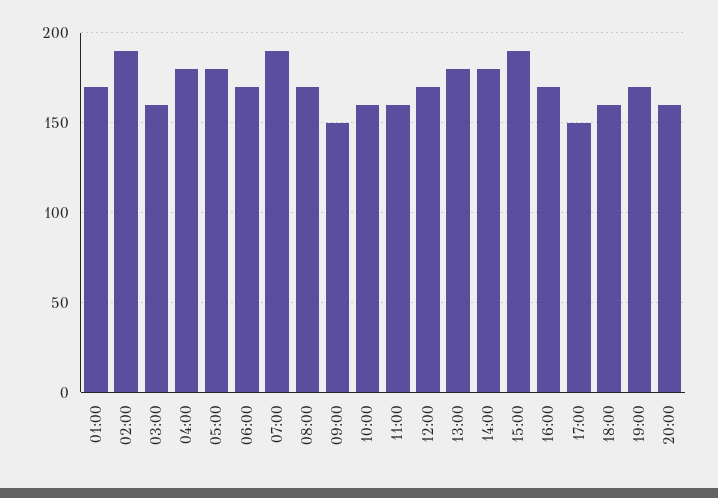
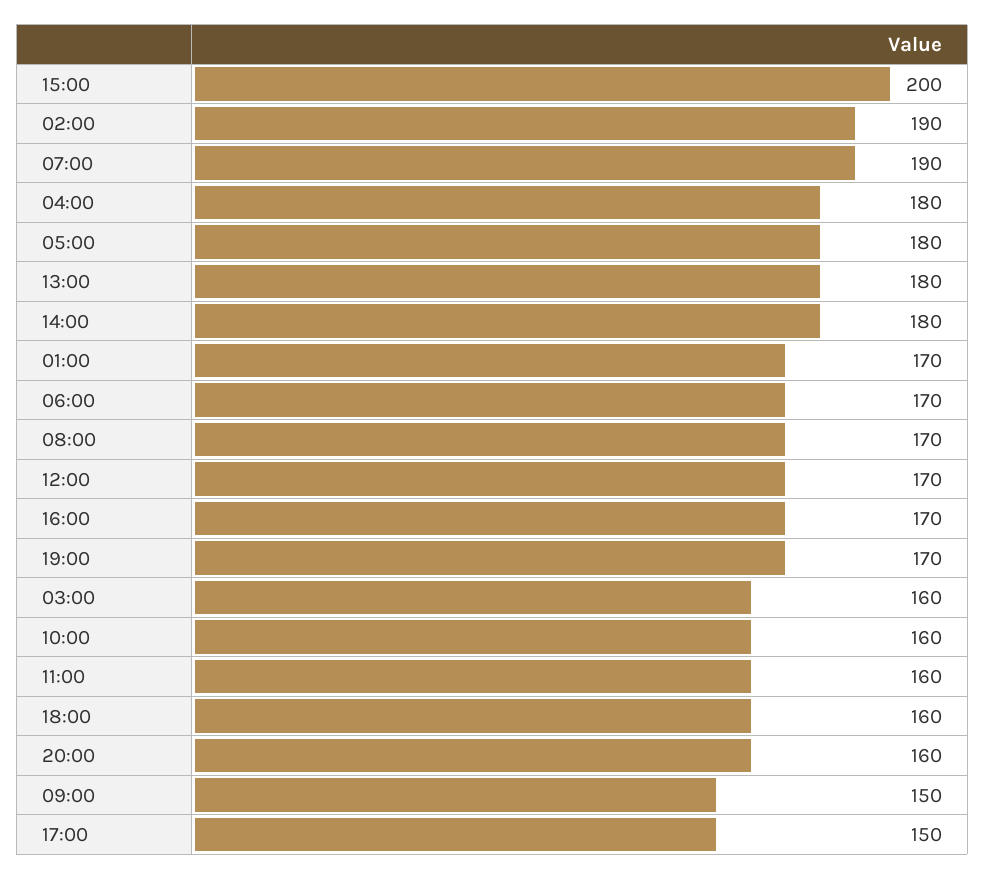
15:00: 190 -> 200

